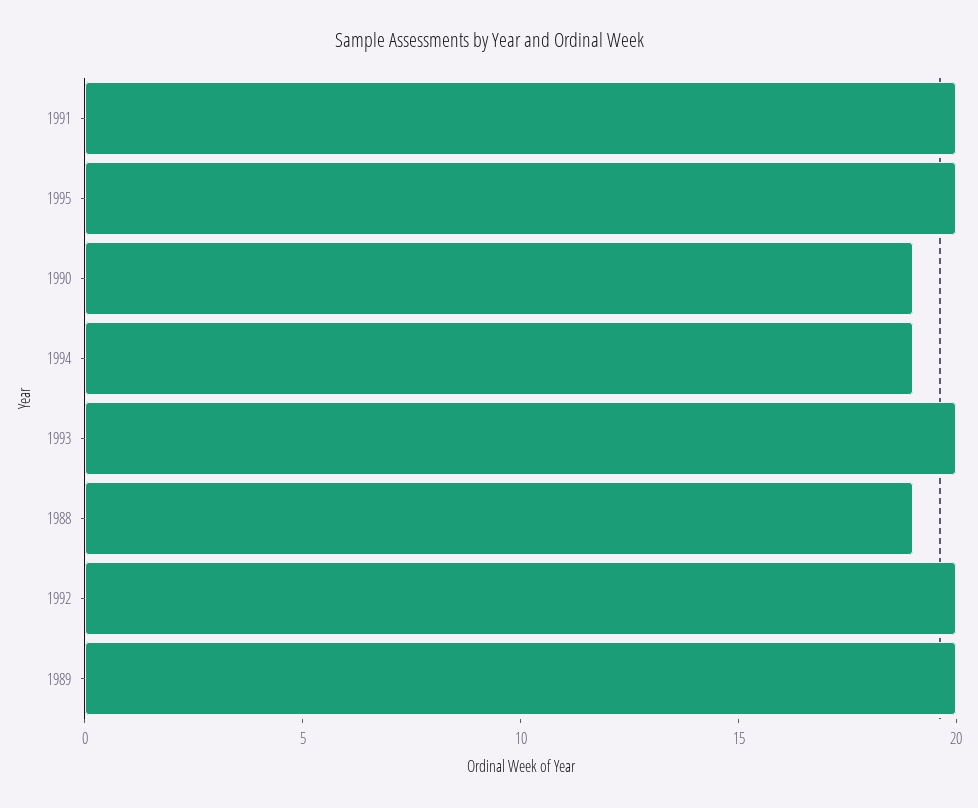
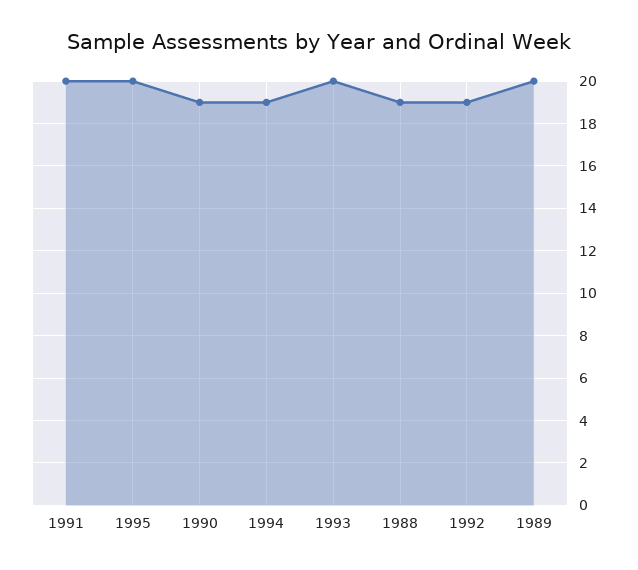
1992: 20 -> 19

